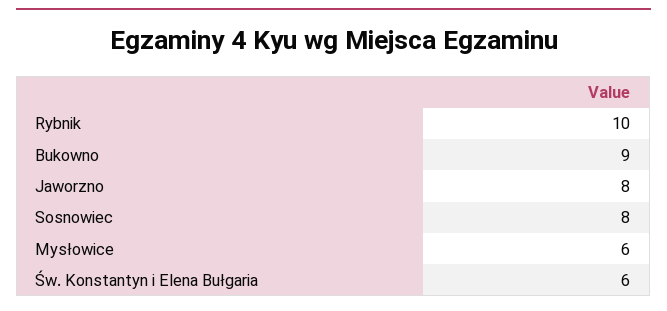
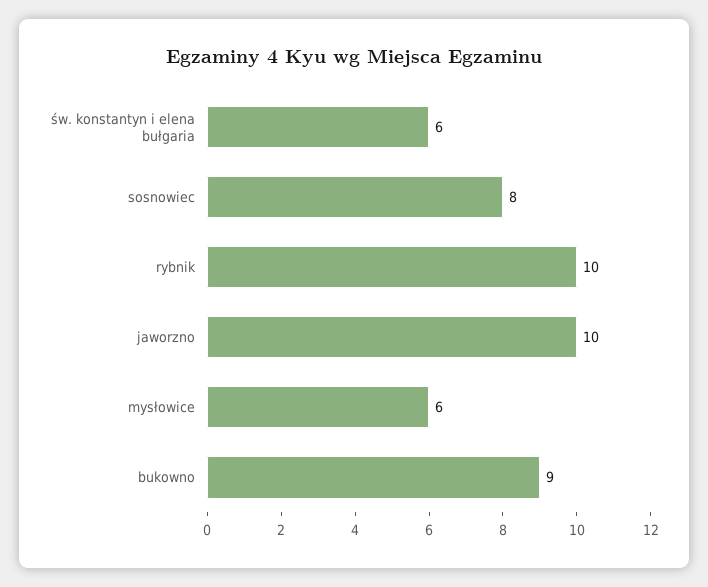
Jaworzno: 8 -> 10

